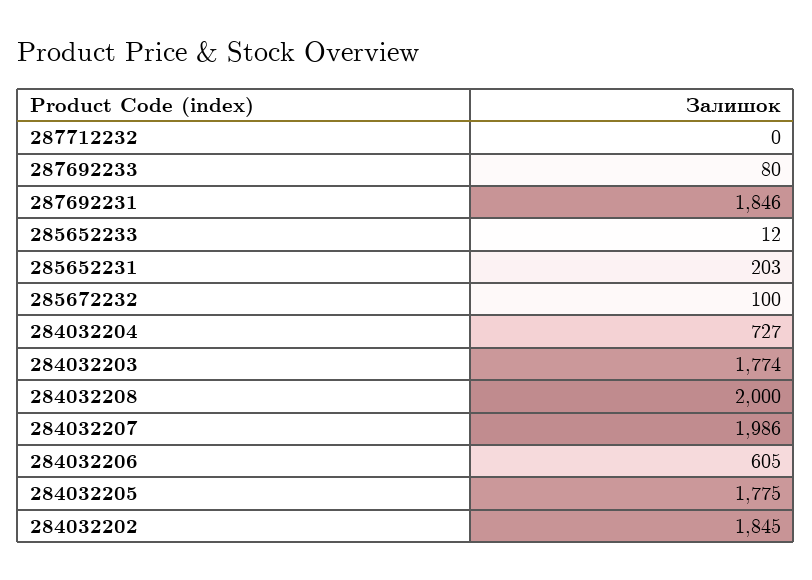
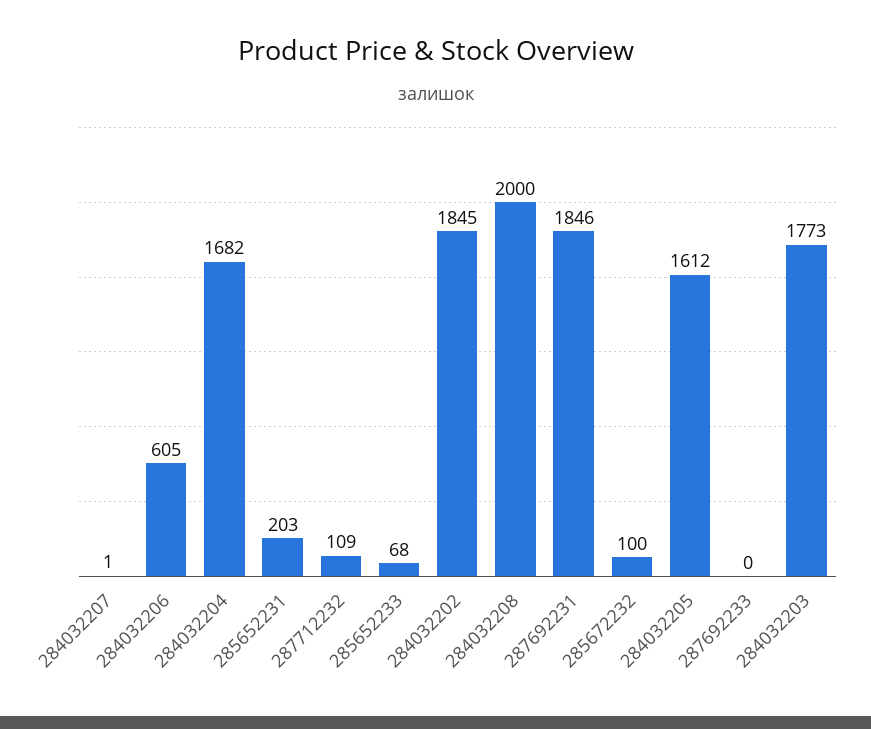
287712232: 0 -> 109
287692233: 80 -> 0
285652233: 12 -> 68
284032204: 727 -> 1682
284032203: 1774 -> 1773
284032207: 1986 -> 1
284032205: 1775 -> 1612

